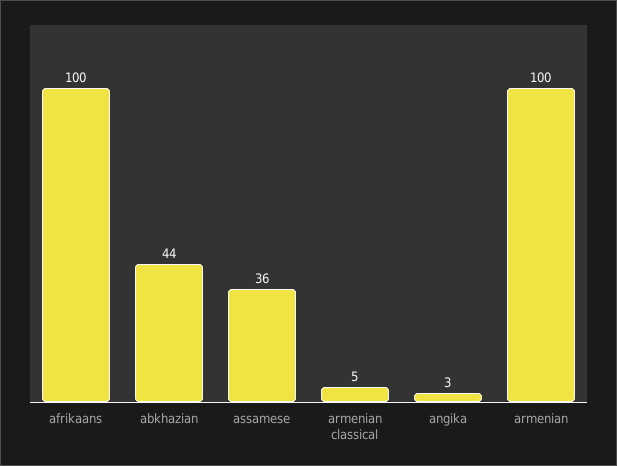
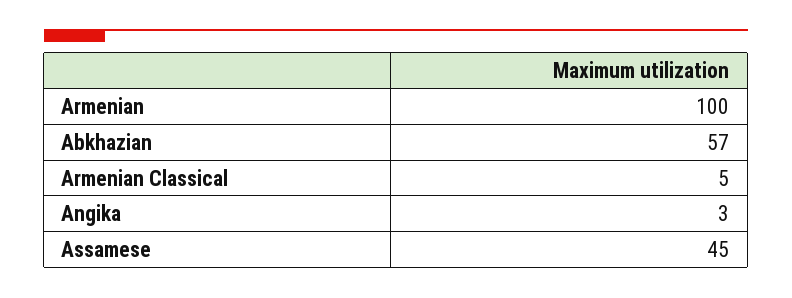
afrikaans: 100 -> none
abkhazian: 44 -> 57
assamese: 36 -> 45

